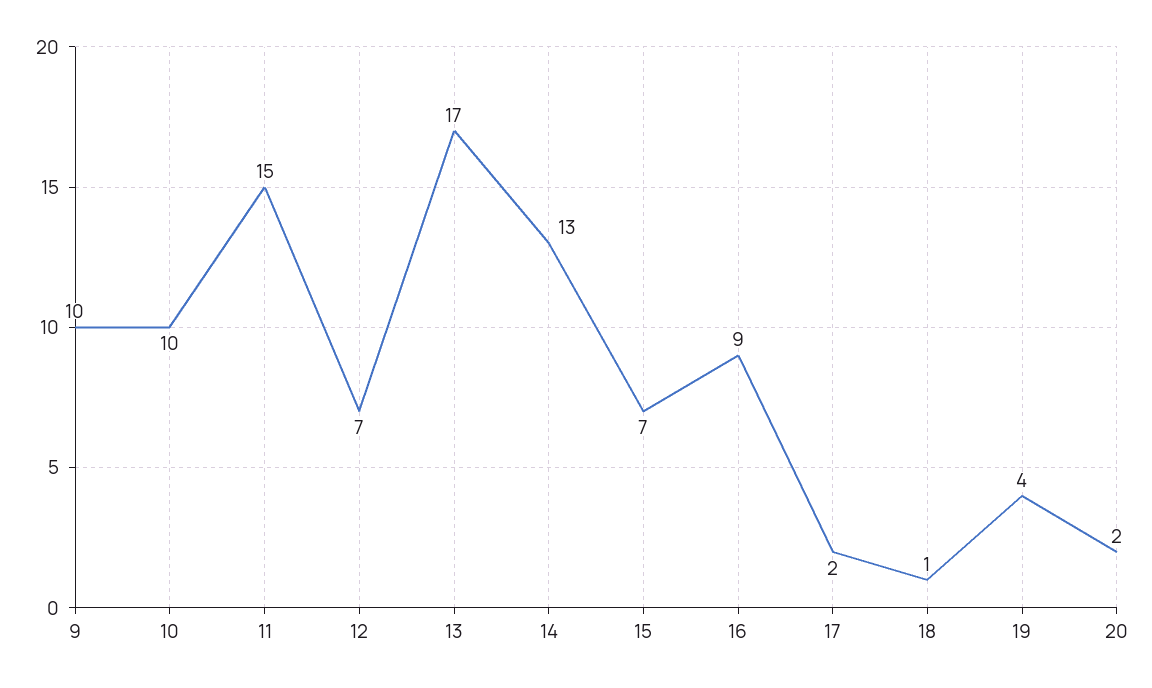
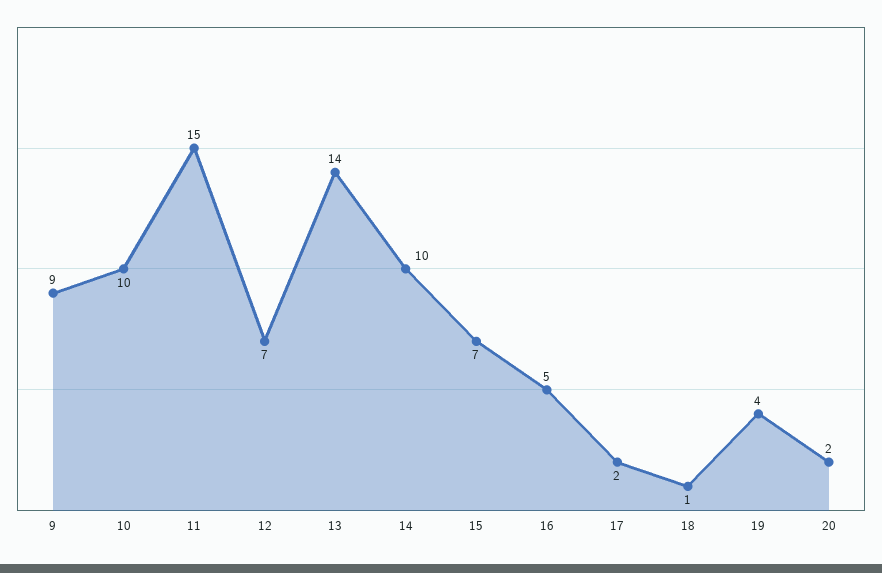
9: 10 -> 9
13: 17 -> 14
14: 13 -> 10
16: 9 -> 5

